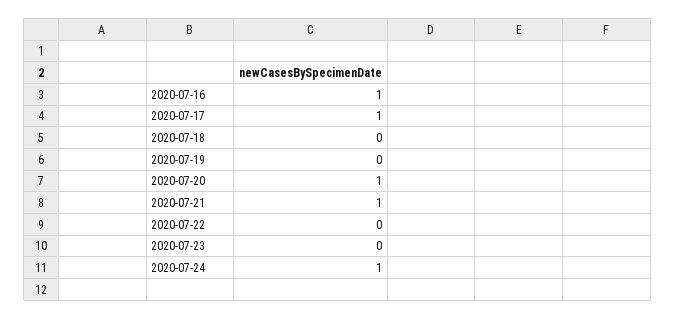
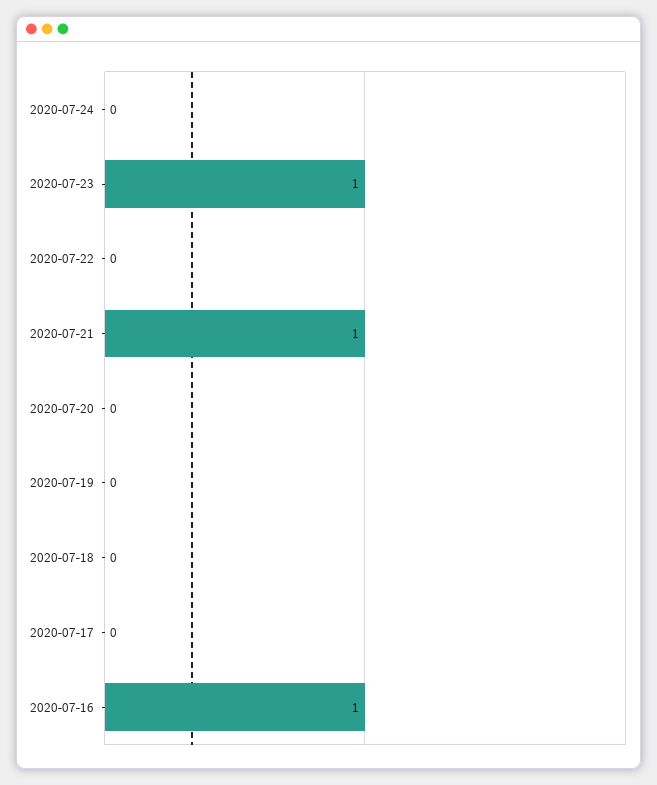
2020-07-17: 1 -> 0
2020-07-20: 1 -> 0
2020-07-23: 0 -> 1
2020-07-24: 1 -> 0

